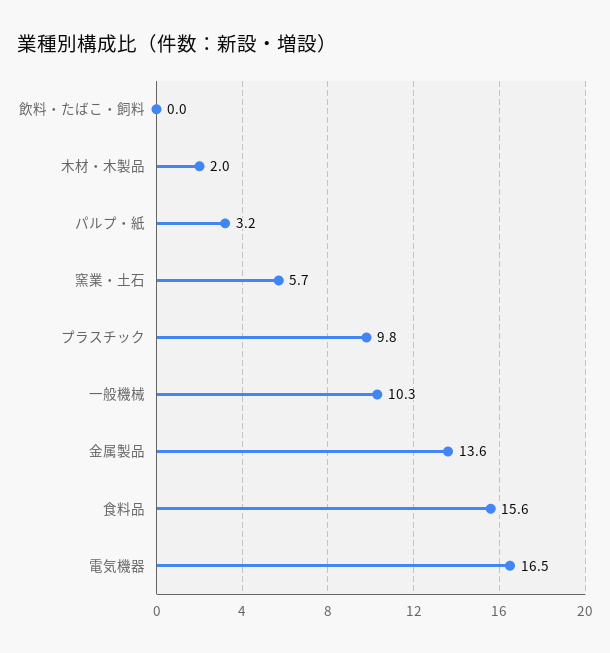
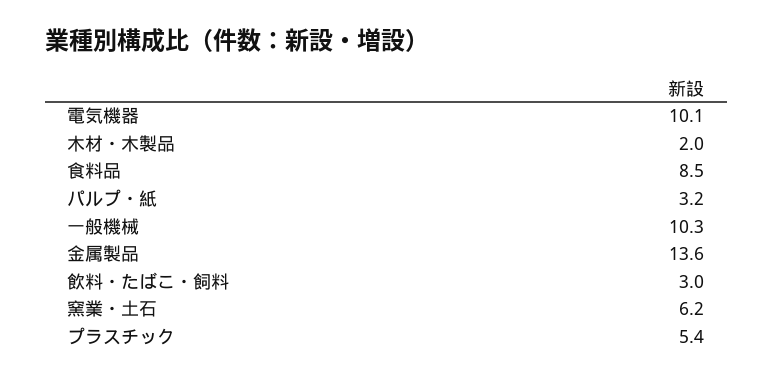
飲料・たばこ・飼料: 0 -> 3
窯業・土石: 5.7 -> 6.2
プラスチック: 9.8 -> 5.4
食料品: 15.6 -> 8.5
電気機器: 16.5 -> 10.1

